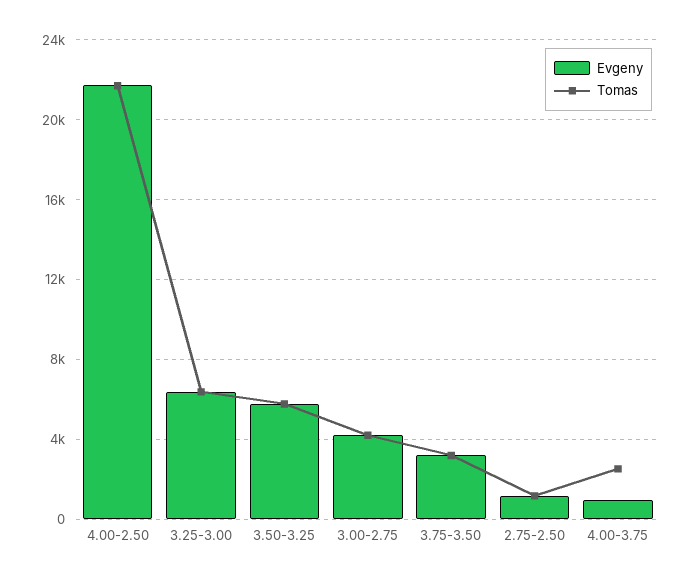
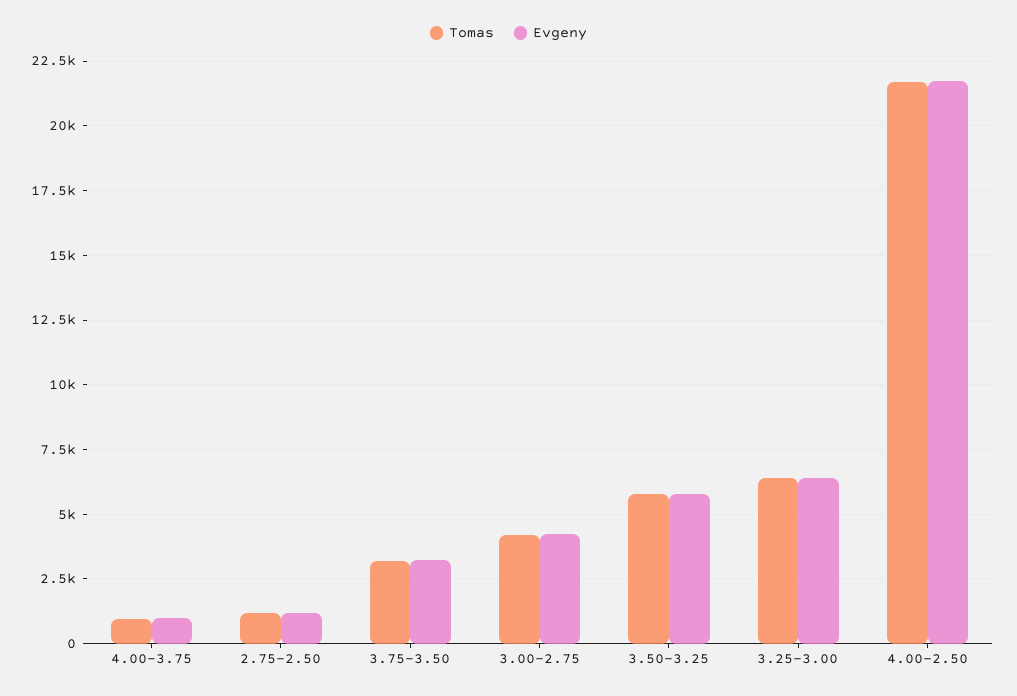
Tomas, 4.00-3.75: 2500 -> 1000

